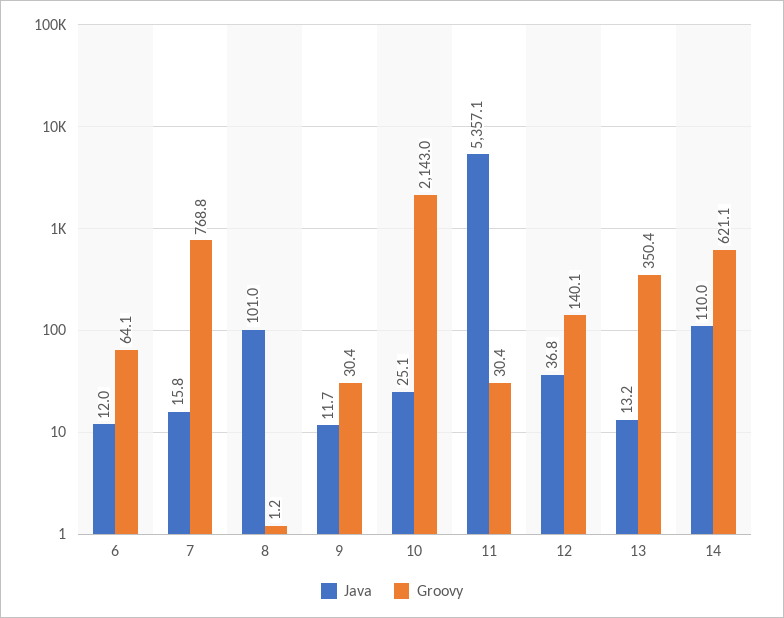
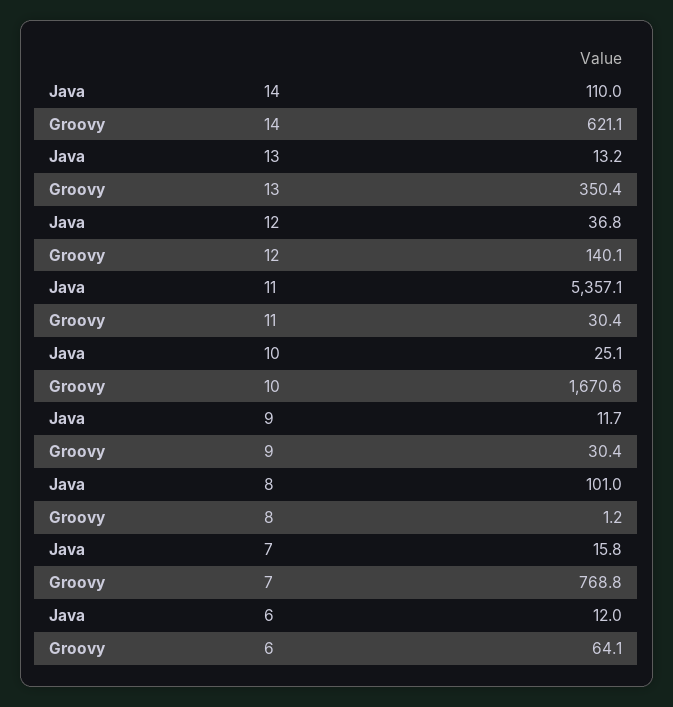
Groovy, 10: 2143 -> 1670.6

